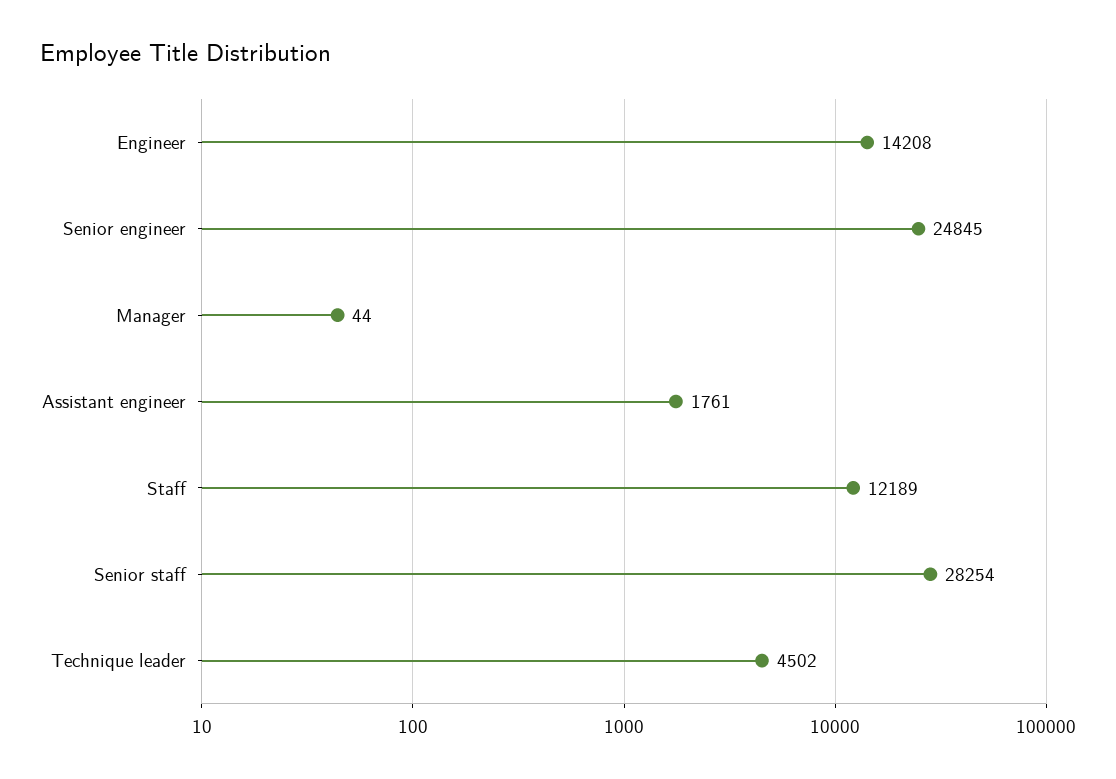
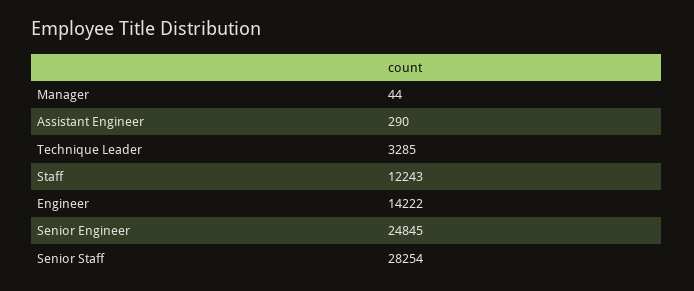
Engineer: 14208 -> 14222
Assistant engineer: 1761 -> 290
Staff: 12189 -> 12243
Technique leader: 4502 -> 3285

